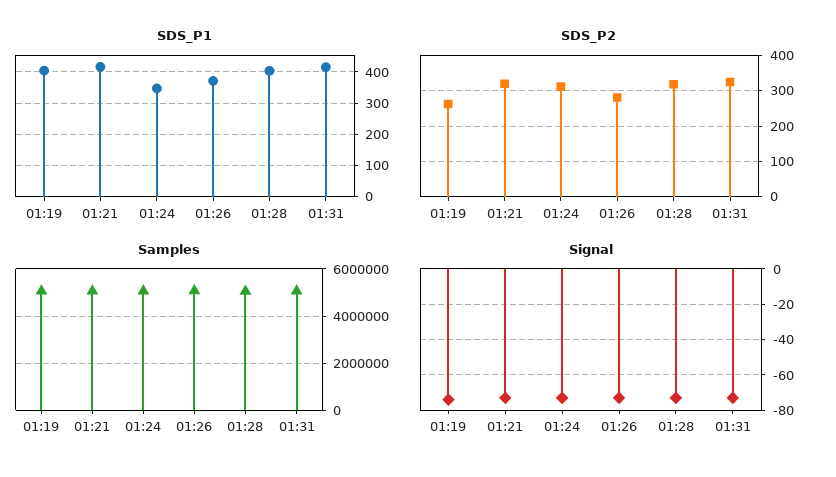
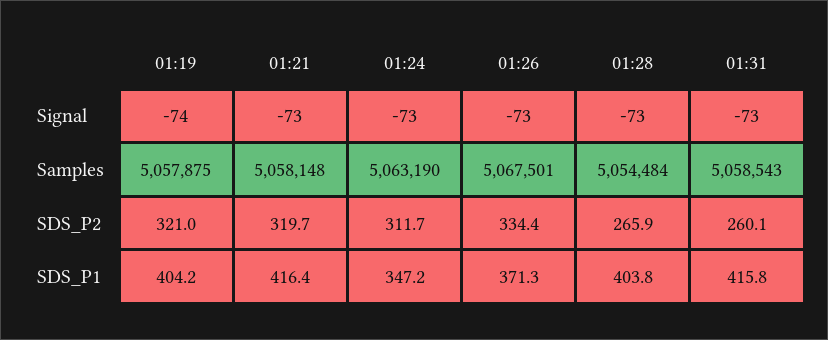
SDS_P2, 01:19: 260 -> 321
SDS_P2, 01:26: 280 -> 334.4
SDS_P2, 01:28: 320 -> 265.9
SDS_P2, 01:31: 320 -> 260.1

